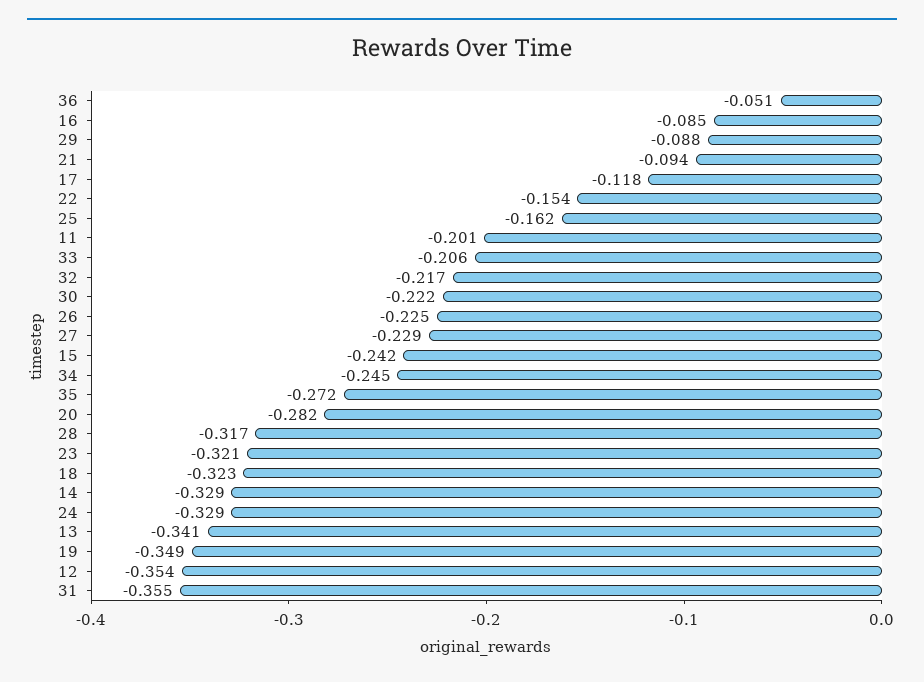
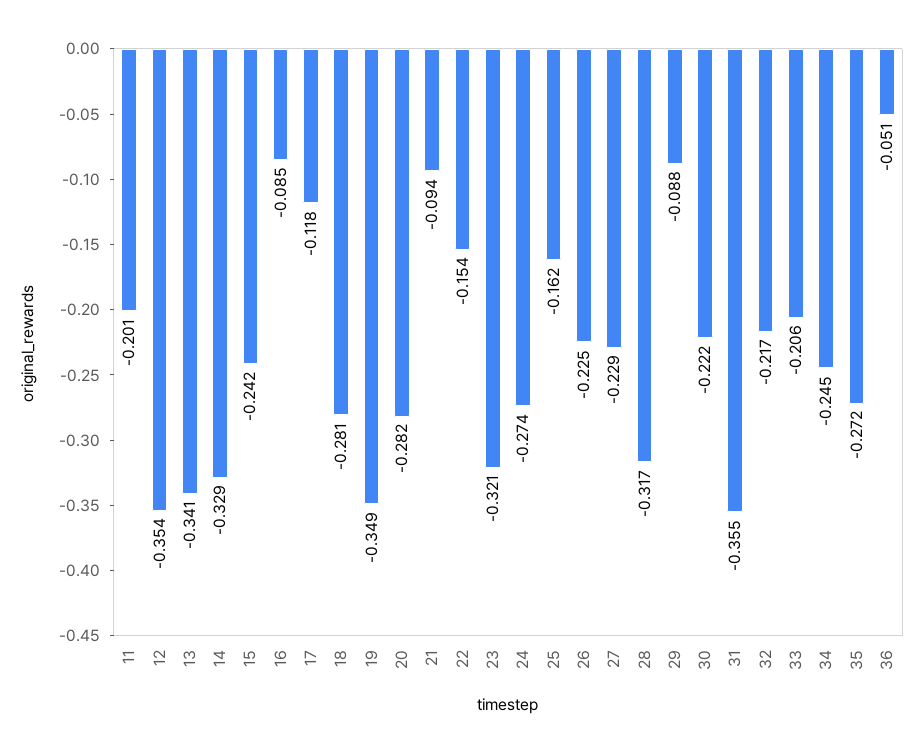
18: -0.323 -> -0.281
24: -0.329 -> -0.274

